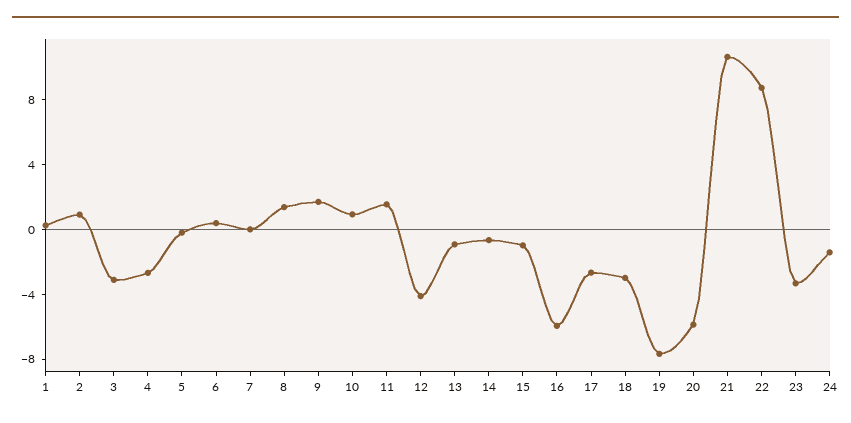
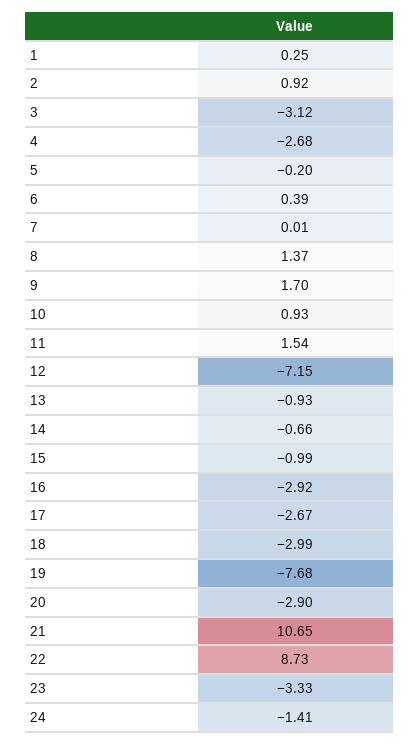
12: -4 -> -7.15
16: -6 -> -2.92
20: -6 -> -2.9

